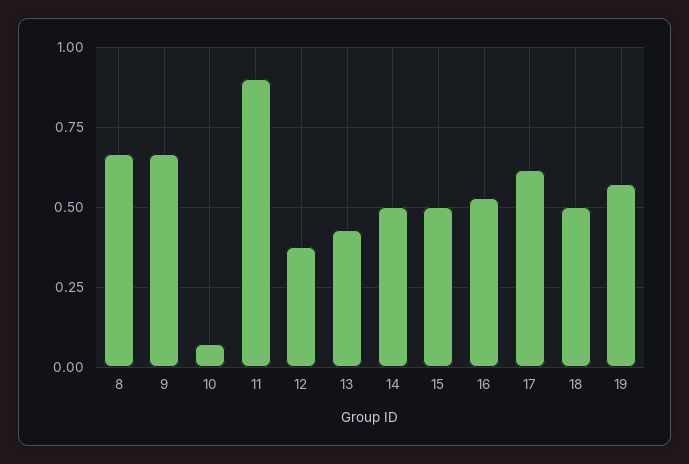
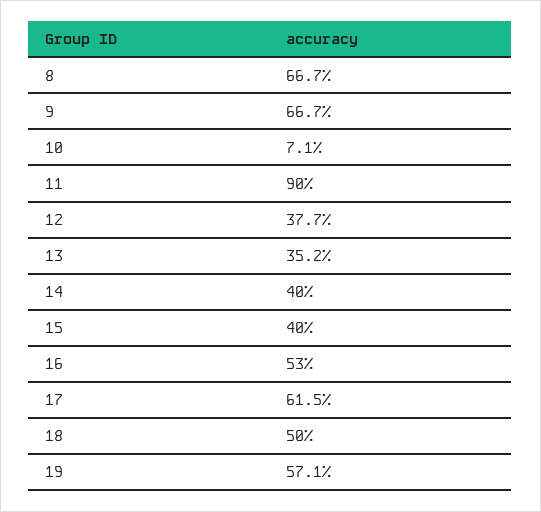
13: 0.425 -> 0.352
14: 0.5 -> 0.4
15: 0.5 -> 0.4

